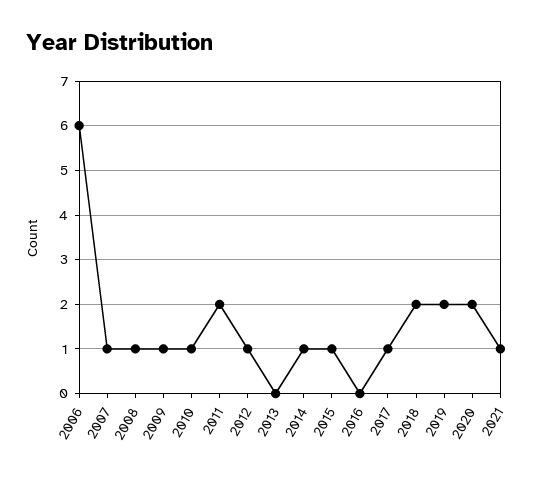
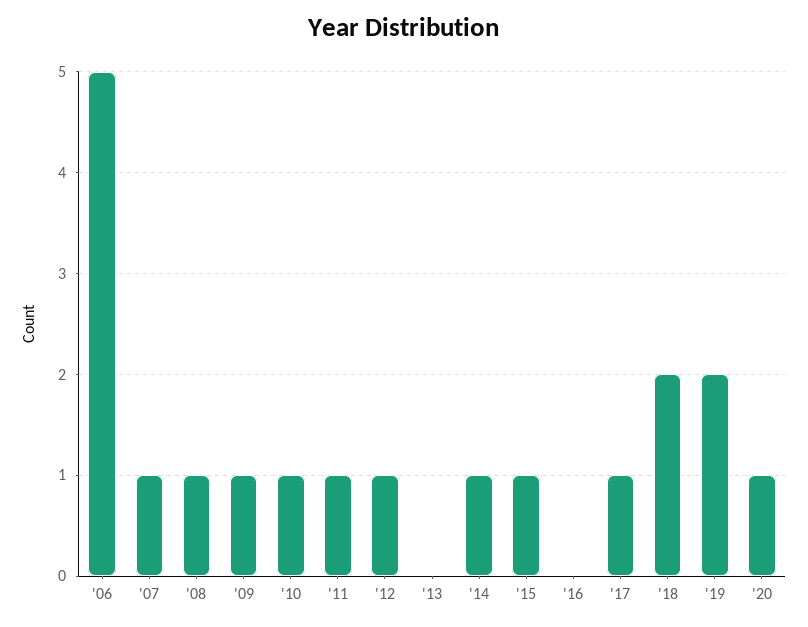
2006: 6 -> 5
2011: 2 -> 1
2020: 2 -> 1
2021: 1 -> none

